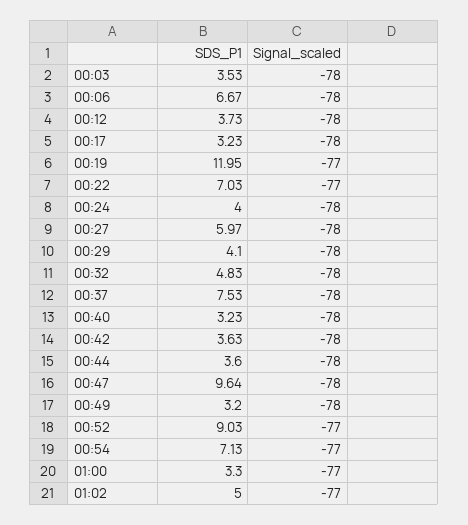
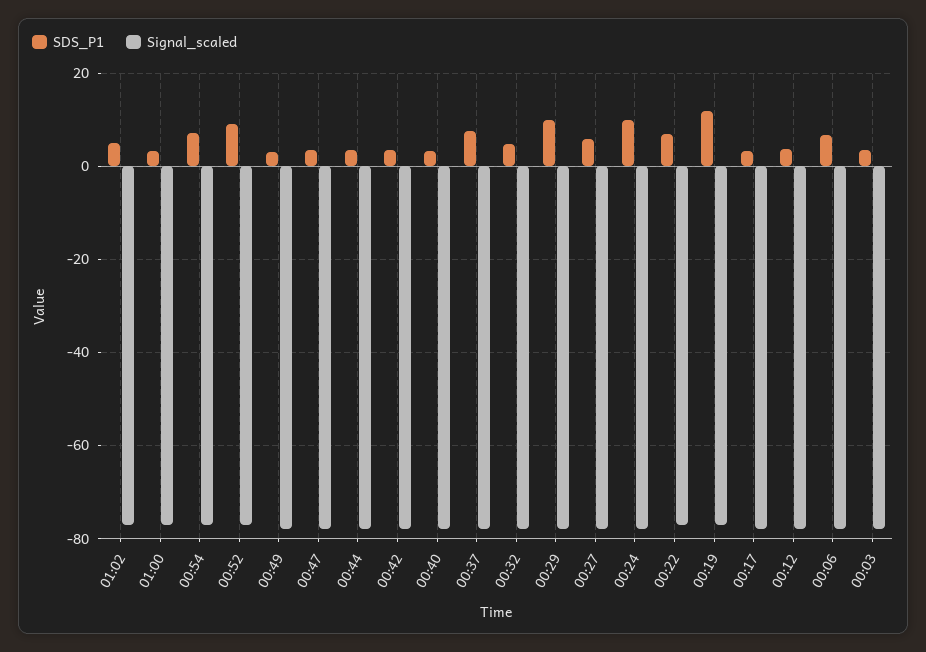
SDS_P1, 00:24: 4 -> 10
SDS_P1, 00:29: 4.1 -> 10
SDS_P1, 00:47: 9.64 -> 4

